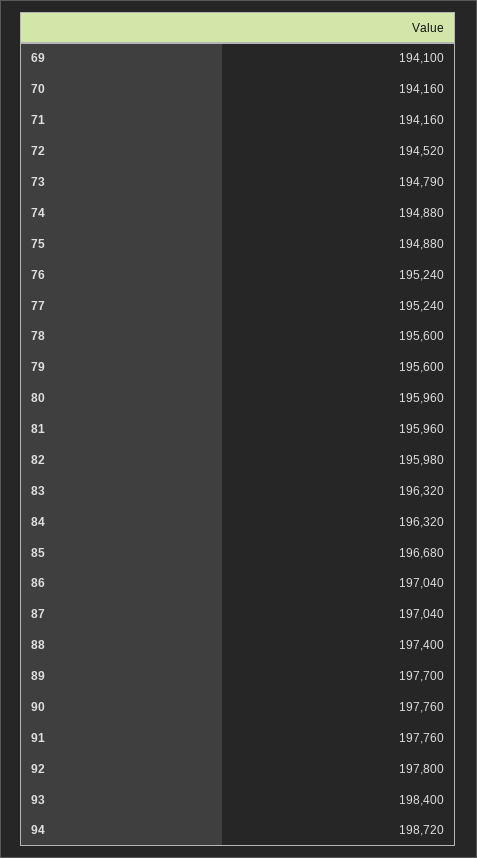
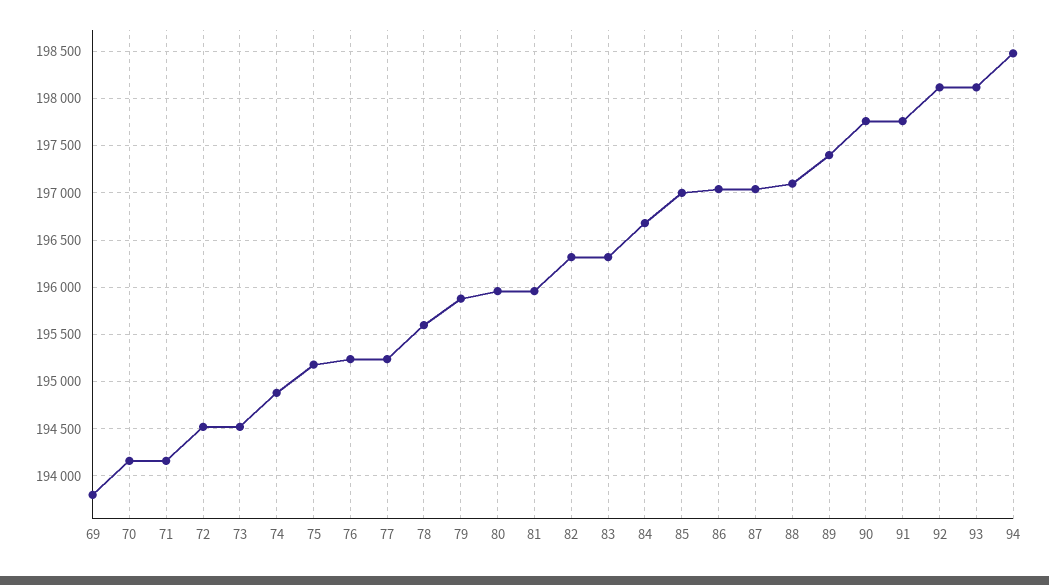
69: 194100 -> 193800
73: 194790 -> 194500
75: 194880 -> 195200
79: 195600 -> 195900
82: 195980 -> 196300
84: 196320 -> 196700
85: 196680 -> 197000
88: 197400 -> 197100
89: 197700 -> 197400
92: 197800 -> 198100
93: 198400 -> 198100
94: 198720 -> 198500

